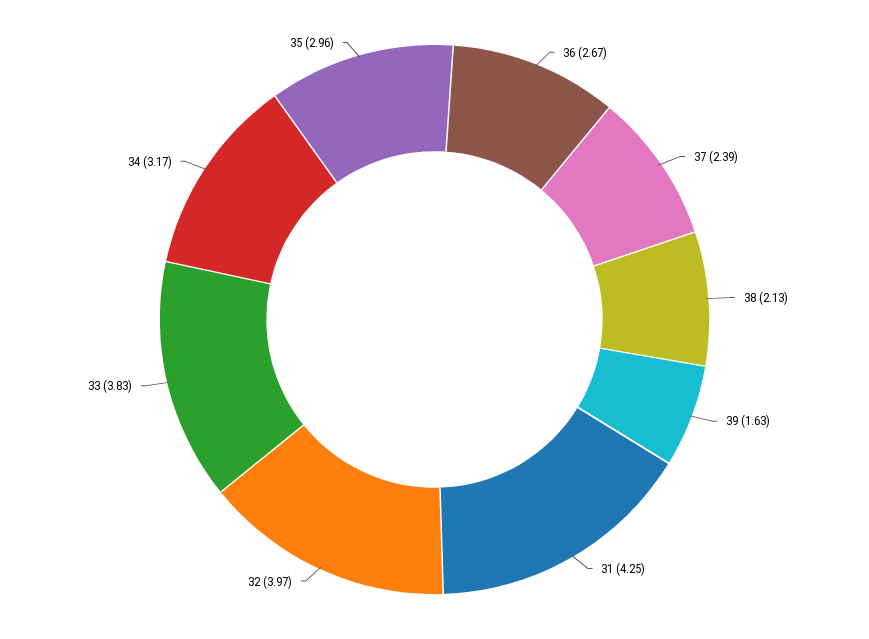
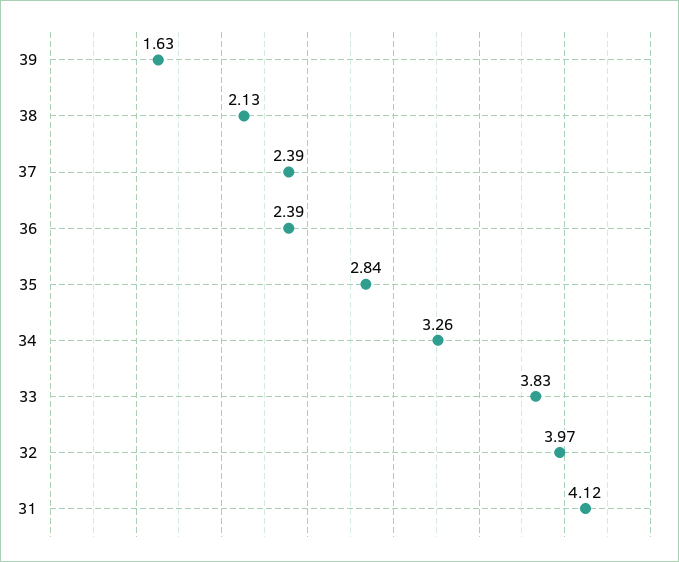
36: 2.67 -> 2.39
31: 4.25 -> 4.12
34: 3.17 -> 3.26
35: 2.96 -> 2.84

